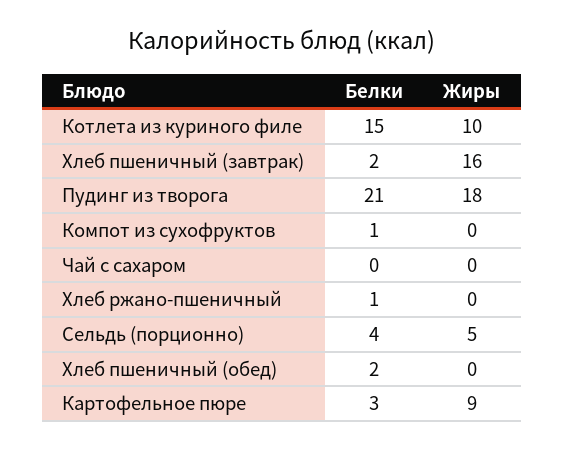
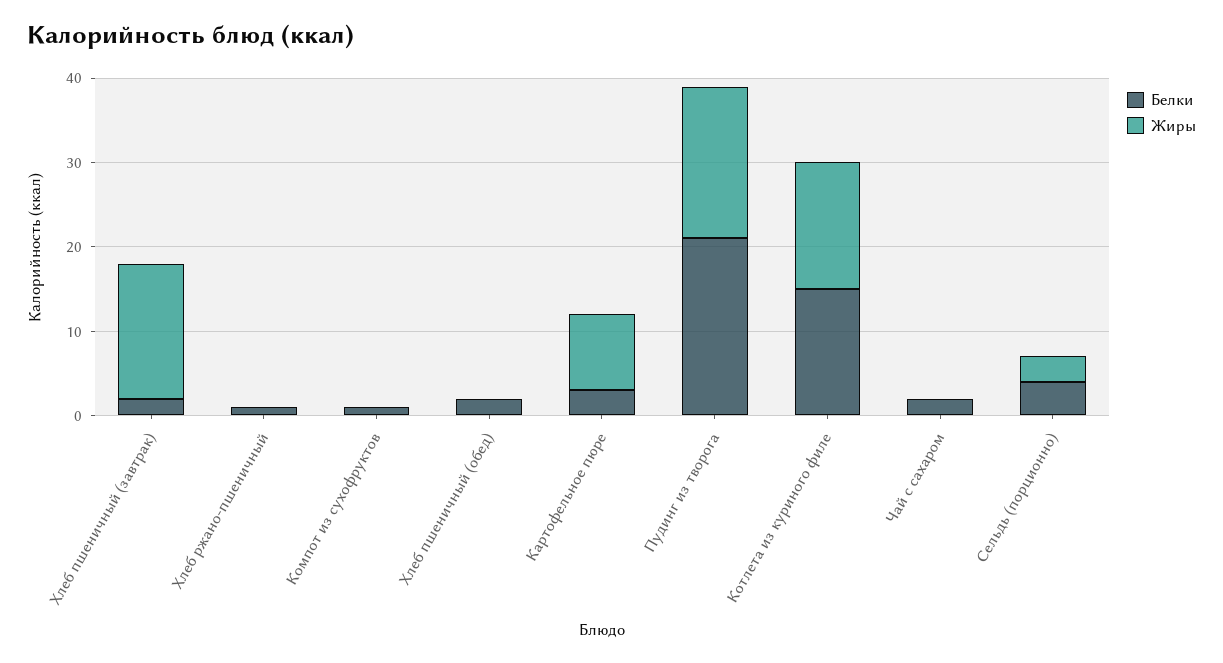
Жиры, Котлета из куриного филе: 10 -> 15
Белки, Чай с сахаром: 0 -> 2
Жиры, Сельдь (порционно): 5 -> 3

